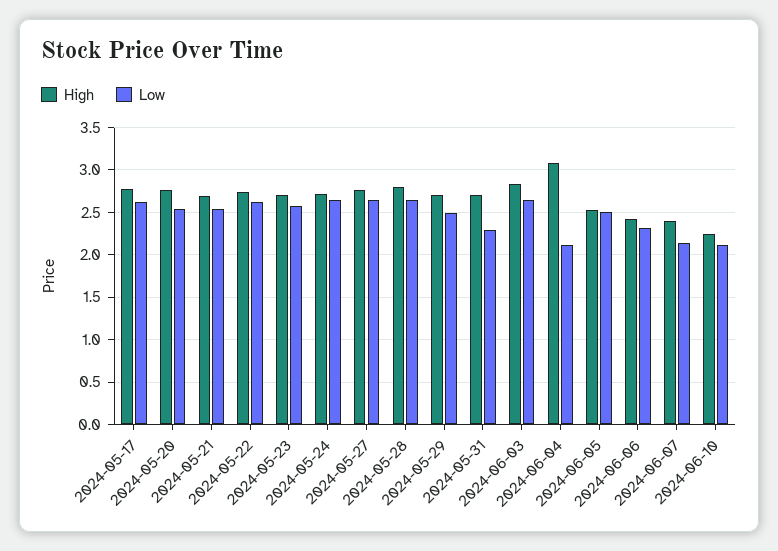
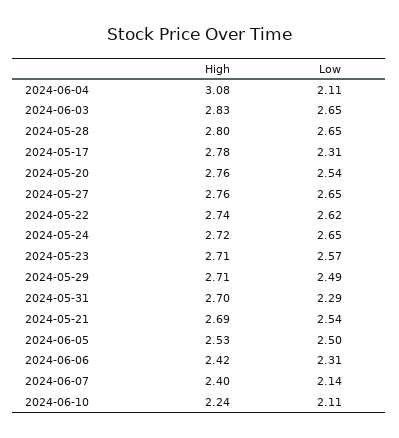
Low, 2024-05-17: 2.6 -> 2.31

